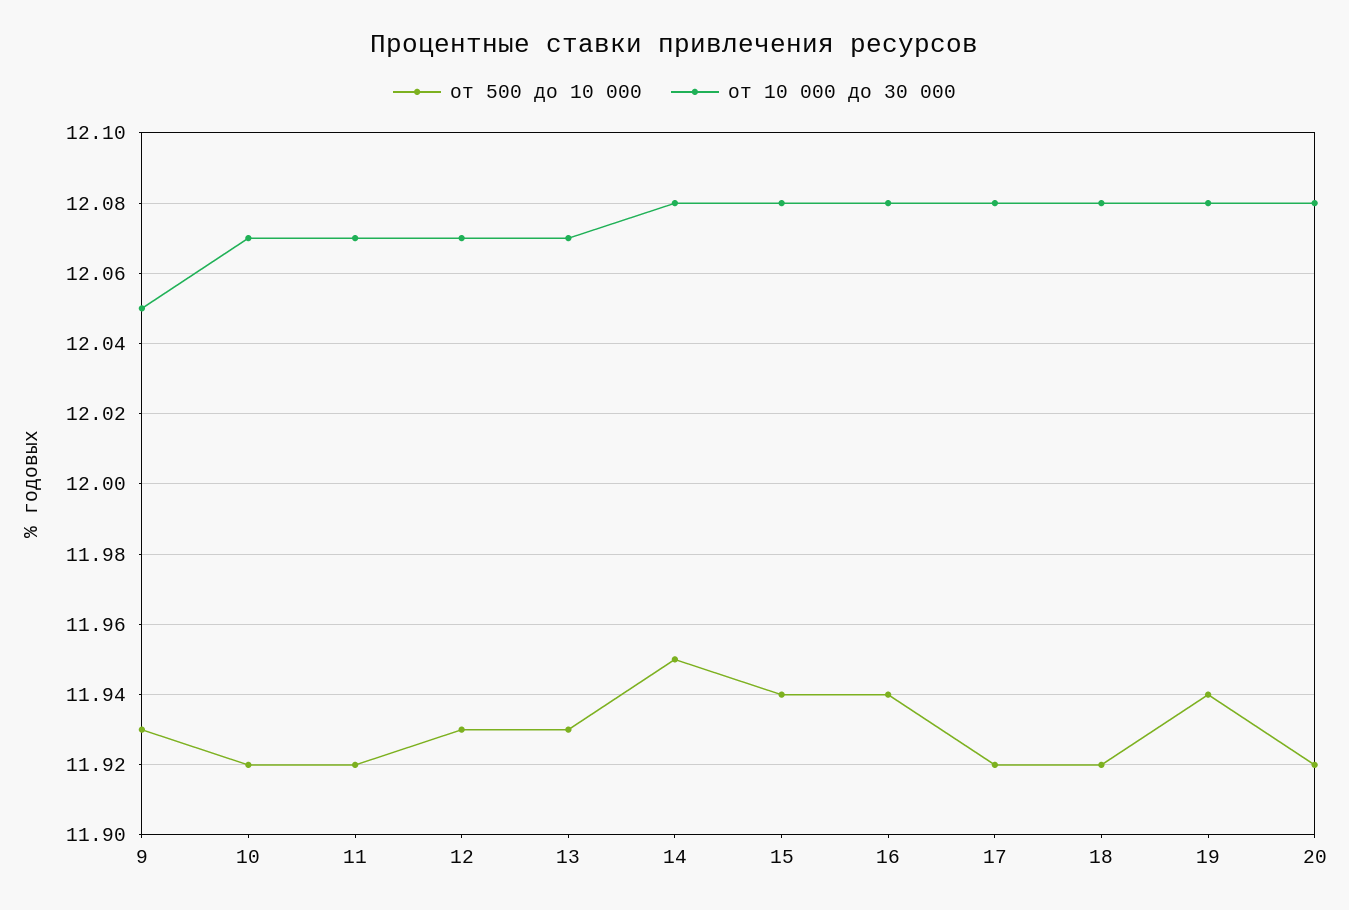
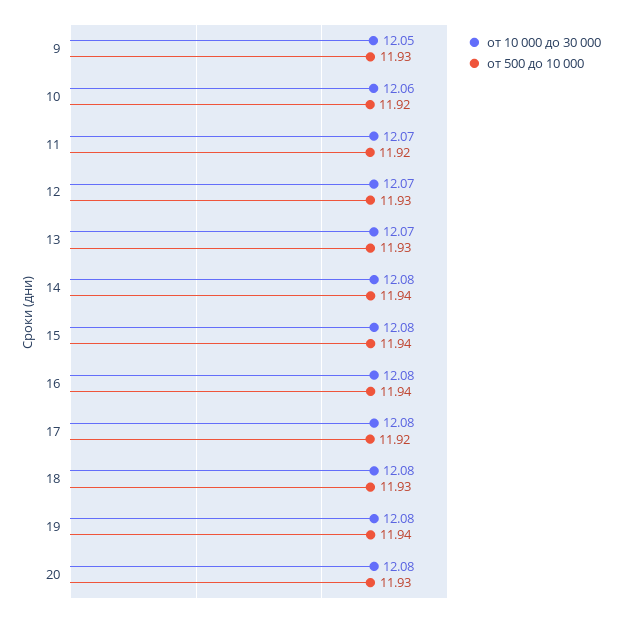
от 10 000 до 30 000, 10: 12.07 -> 12.06
от 500 до 10 000, 14: 11.95 -> 11.94
от 500 до 10 000, 18: 11.92 -> 11.93
от 500 до 10 000, 20: 11.92 -> 11.93

